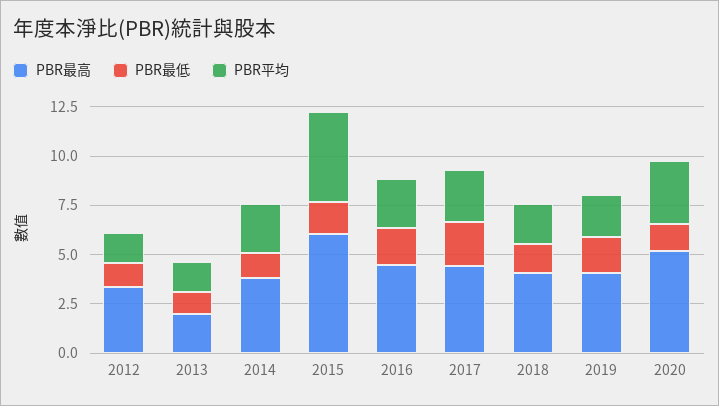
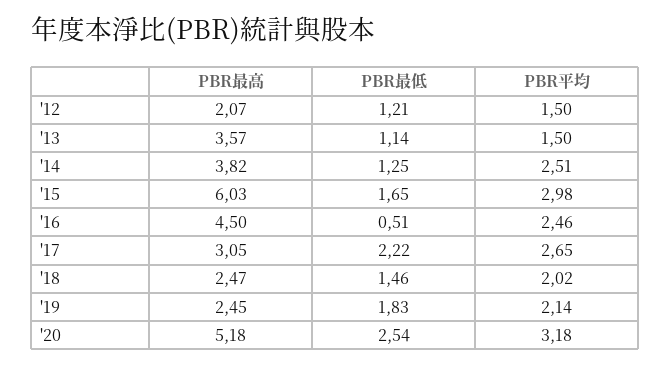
PBR最高, 2012: 3.5 -> 2.07
PBR最高, 2013: 2 -> 3.57
PBR平均, 2015: 4.5 -> 2.98
PBR最低, 2016: 2 -> 0.51
PBR最高, 2017: 4.5 -> 3.05
PBR最高, 2018: 4 -> 2.47
PBR最高, 2019: 4 -> 2.45
PBR最低, 2020: 1.5 -> 2.54

